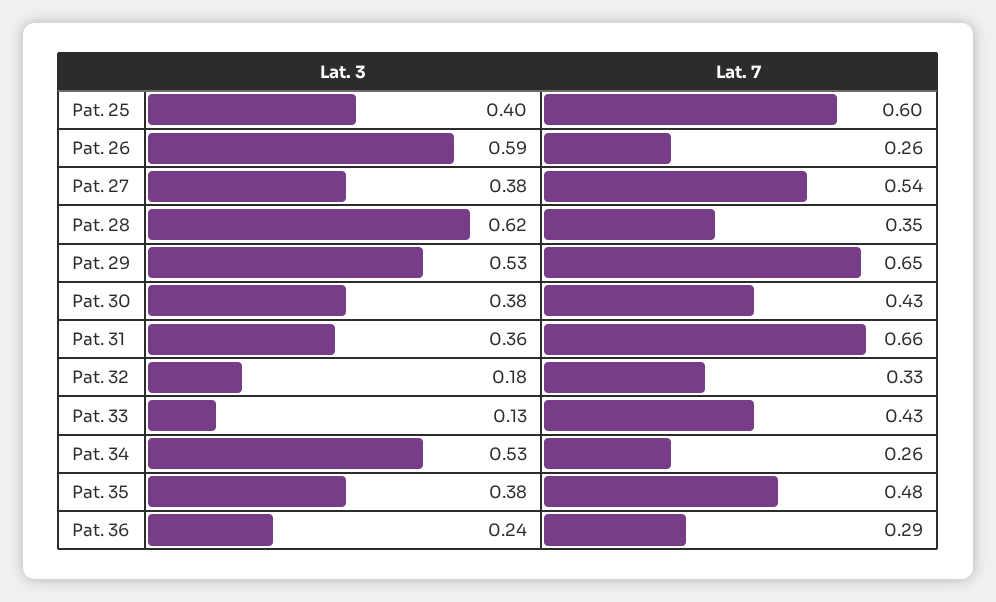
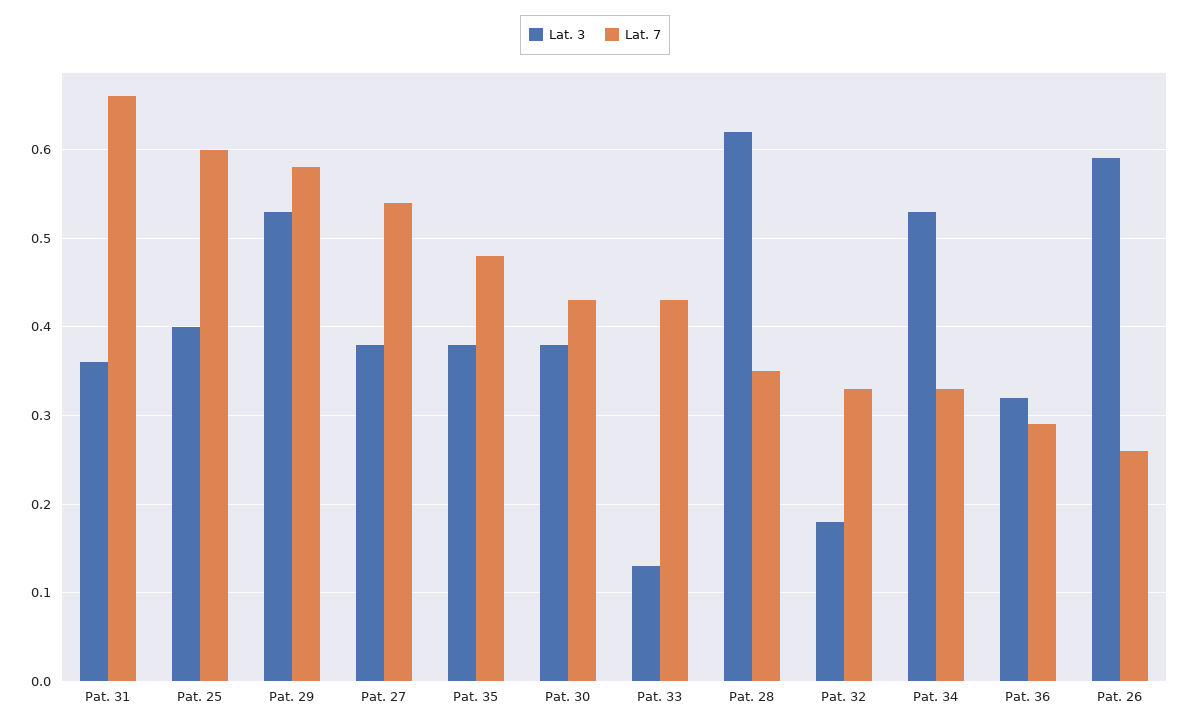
Lat. 7, Pat. 29: 0.65 -> 0.58
Lat. 7, Pat. 34: 0.26 -> 0.33
Lat. 3, Pat. 36: 0.24 -> 0.32

